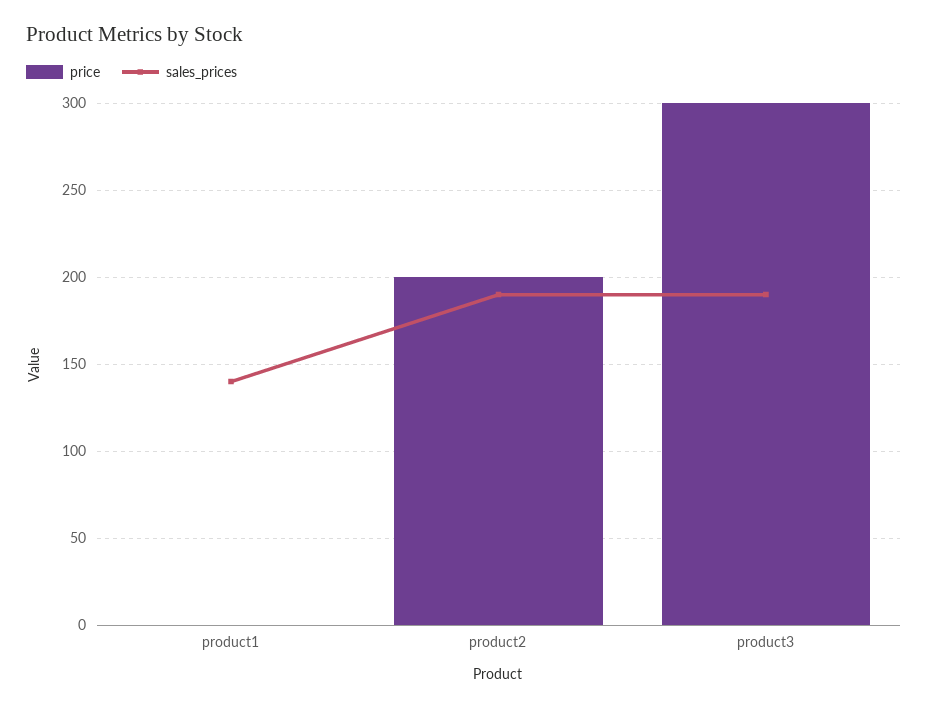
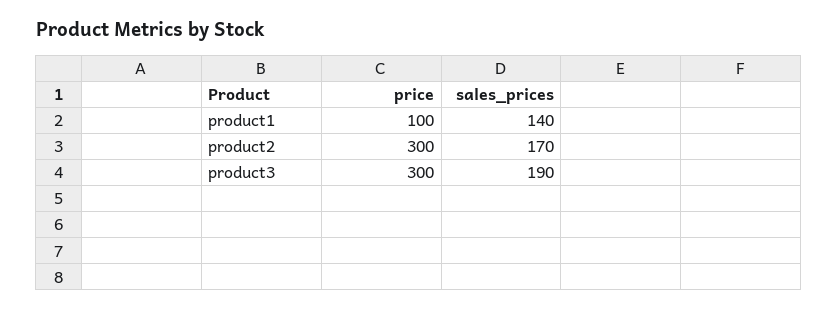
price, product1: 0 -> 100
price, product2: 200 -> 300
sales_prices, product2: 190 -> 170

